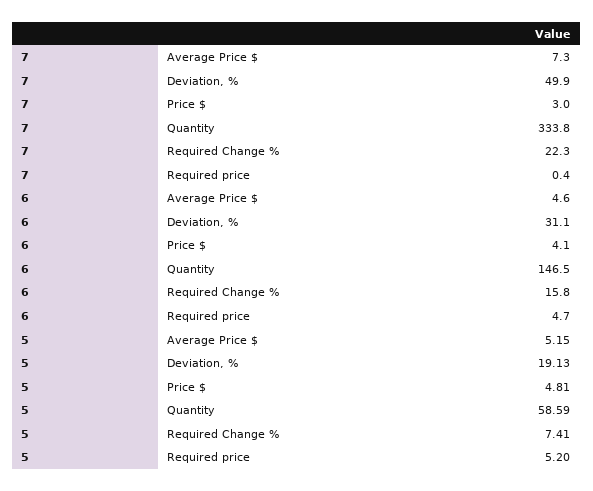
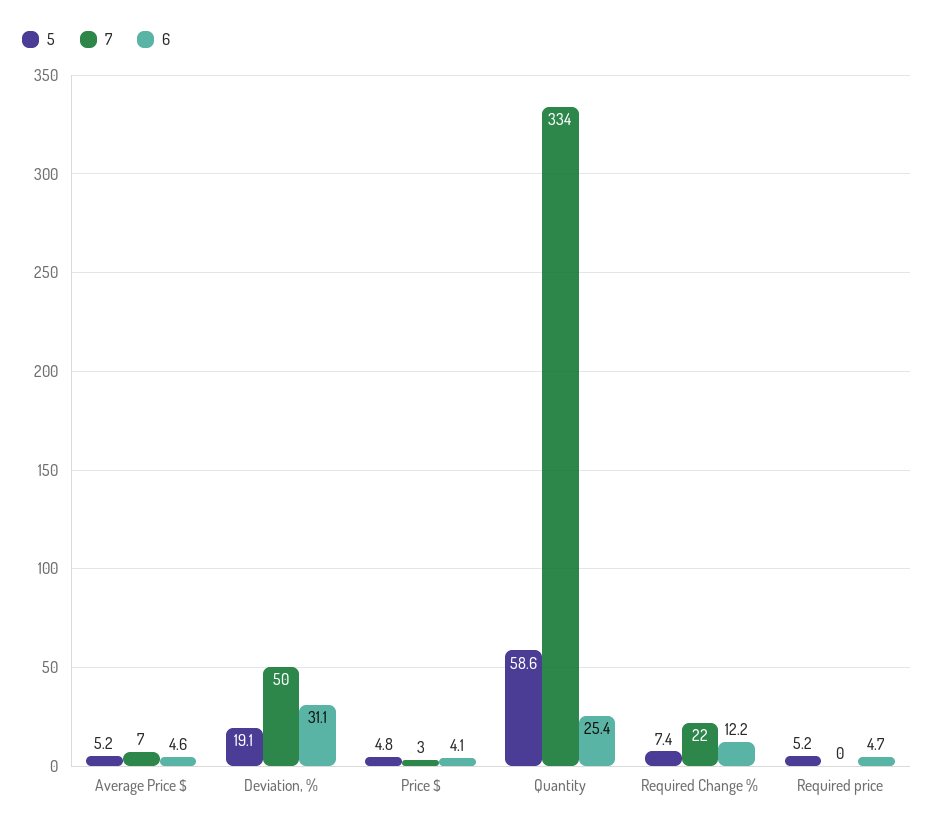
6, Quantity: 146.5 -> 25.4
6, Required Change %: 15.8 -> 12.2

